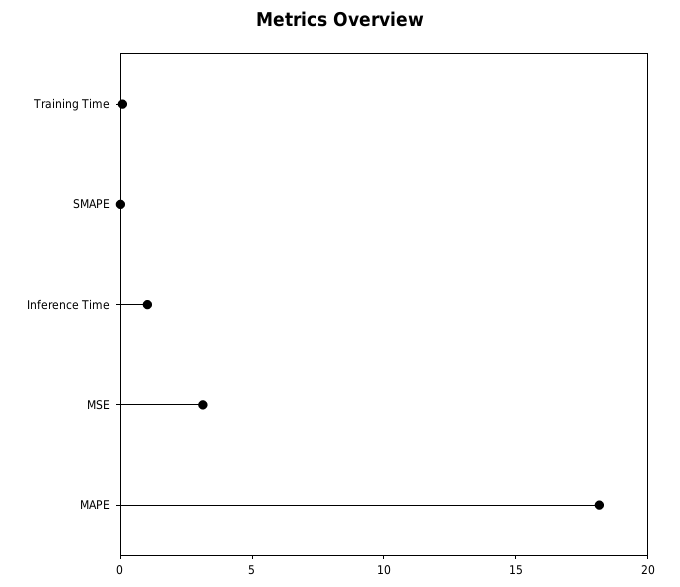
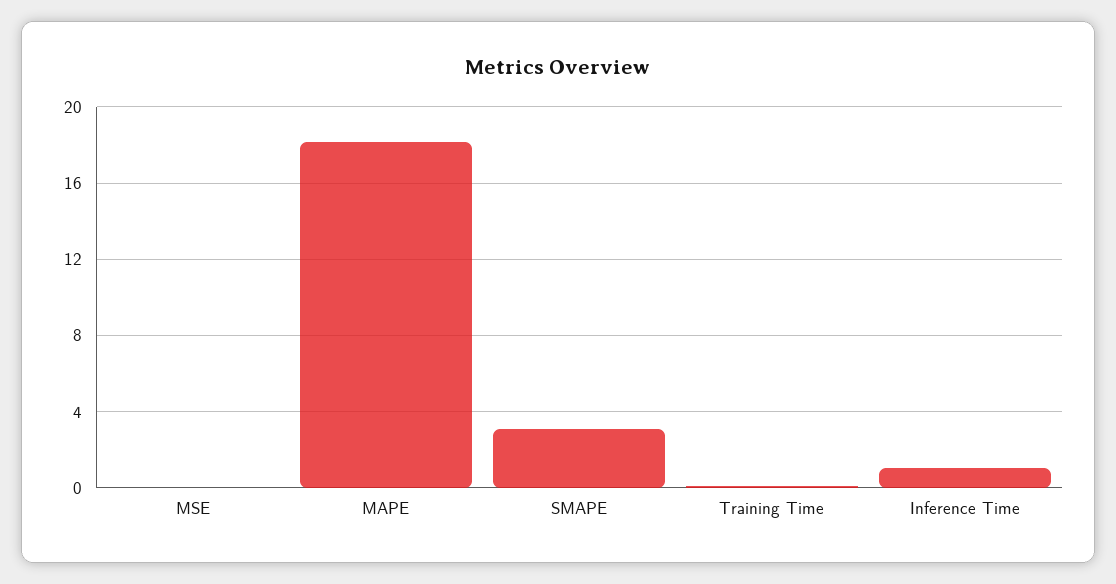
SMAPE: 0 -> 3
MSE: 3 -> 0

